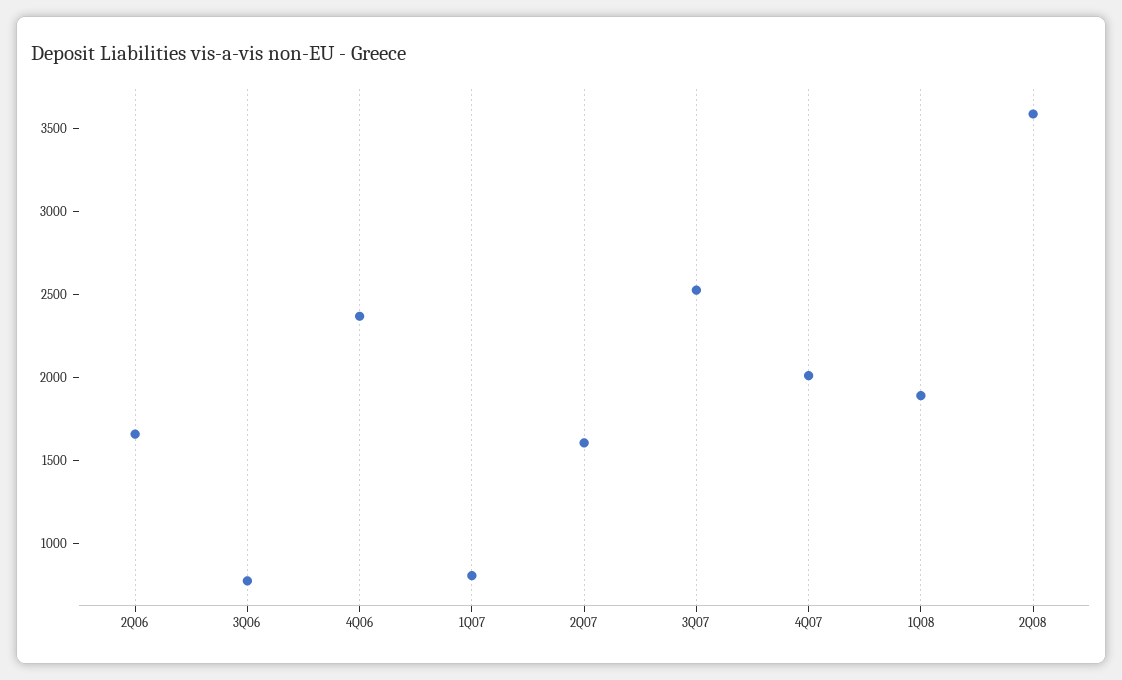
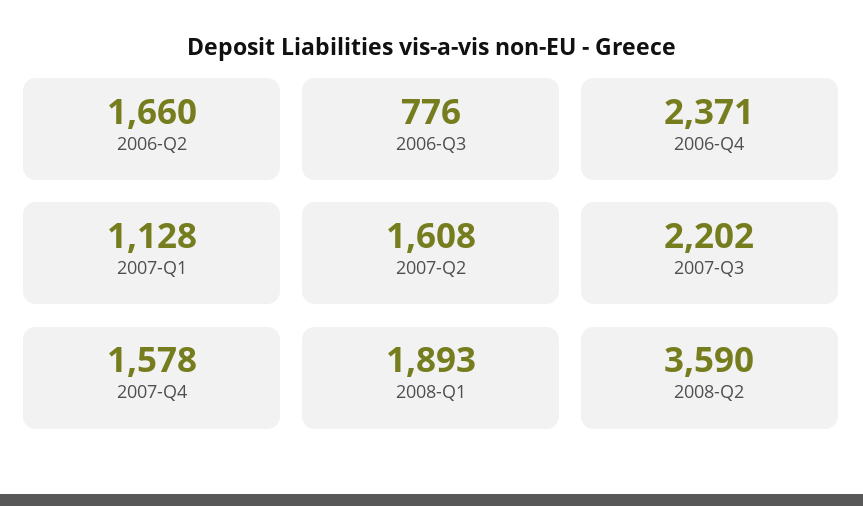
1Q07: 800 -> 1128
3Q07: 2500 -> 2202
4Q07: 2000 -> 1578

